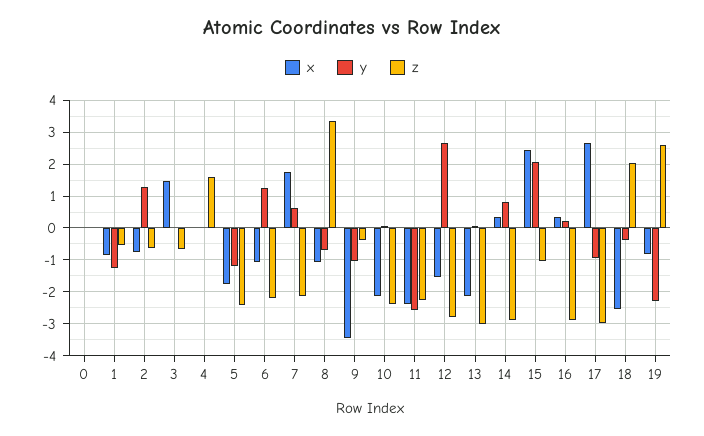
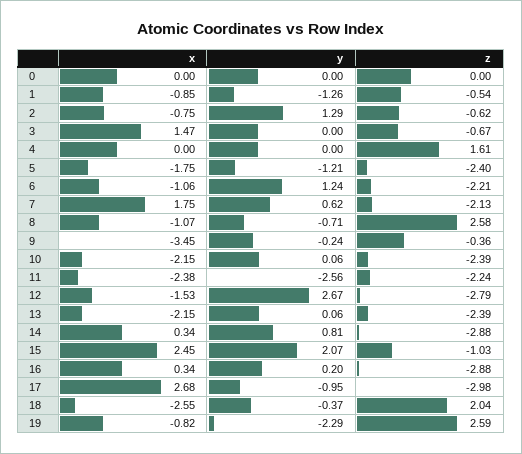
z, 8: 3.4 -> 2.58
y, 9: -1 -> -0.24
z, 13: -3 -> -2.39

